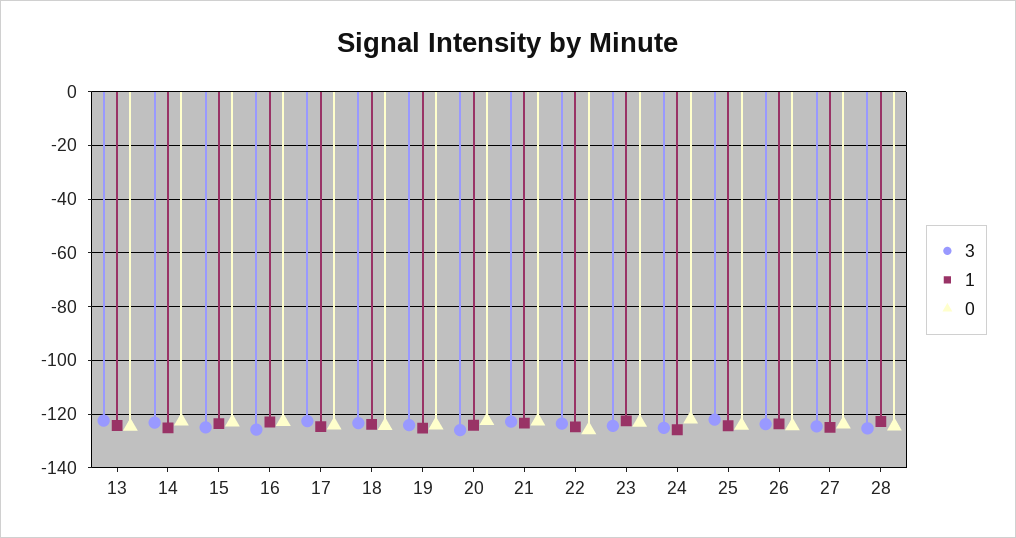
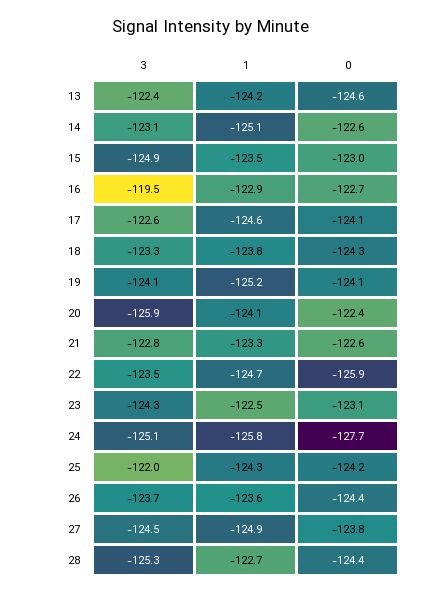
3, 16: -125 -> -119.5
0, 24: -122.5 -> -127.7

